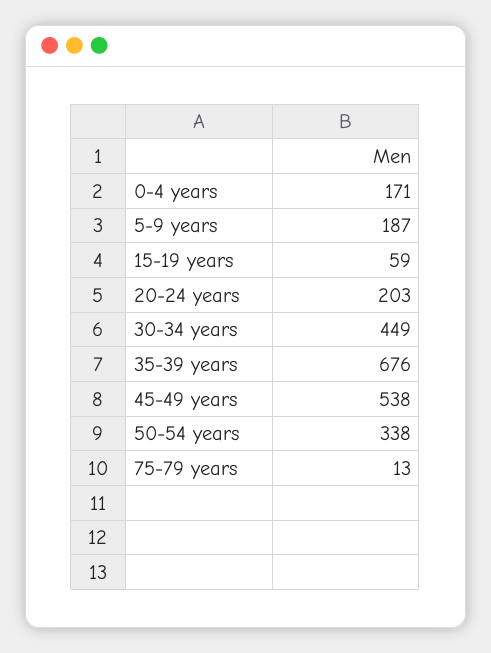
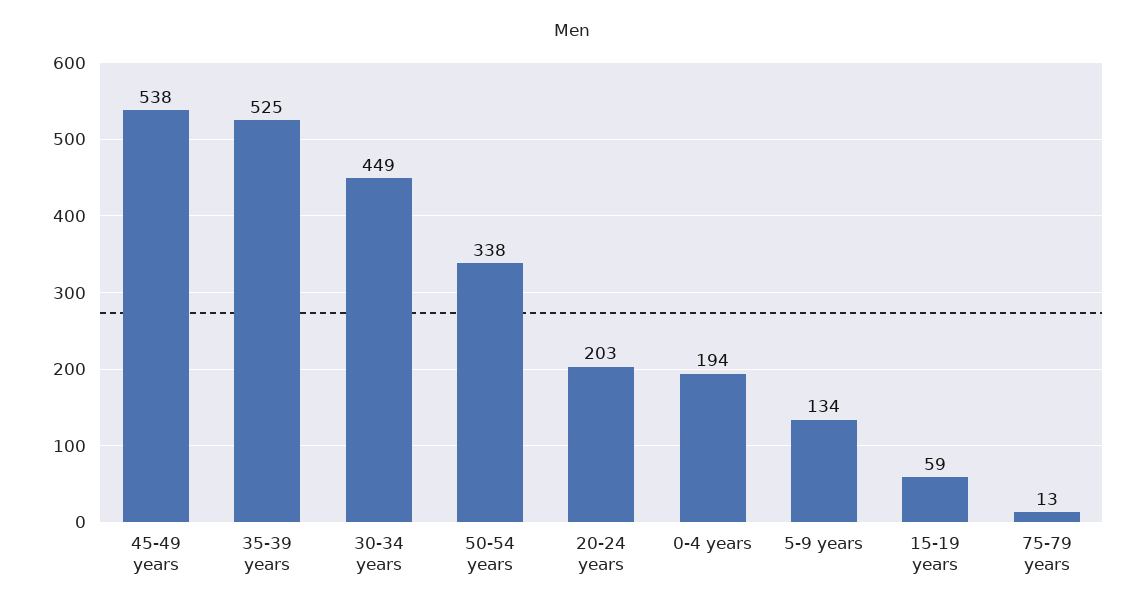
0-4 years: 171 -> 194
5-9 years: 187 -> 134
35-39 years: 676 -> 525

